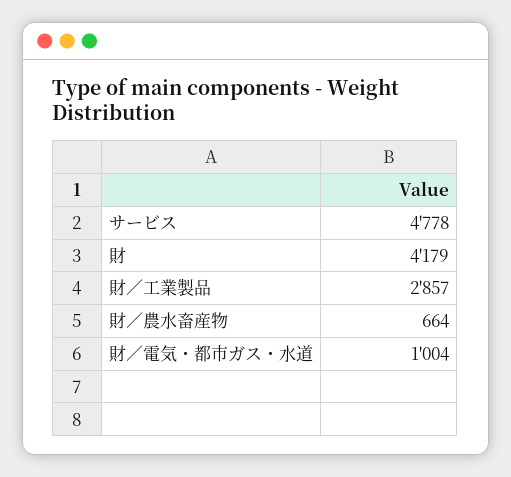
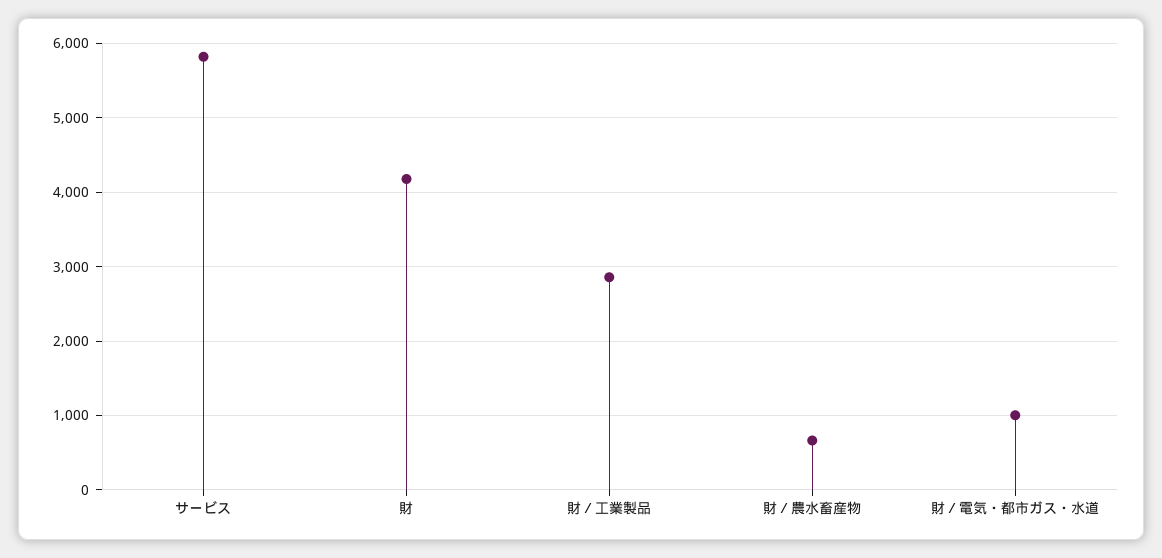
サービス: 4778 -> 5800

